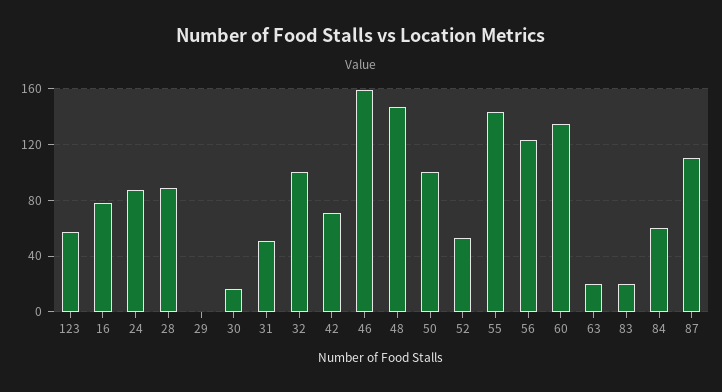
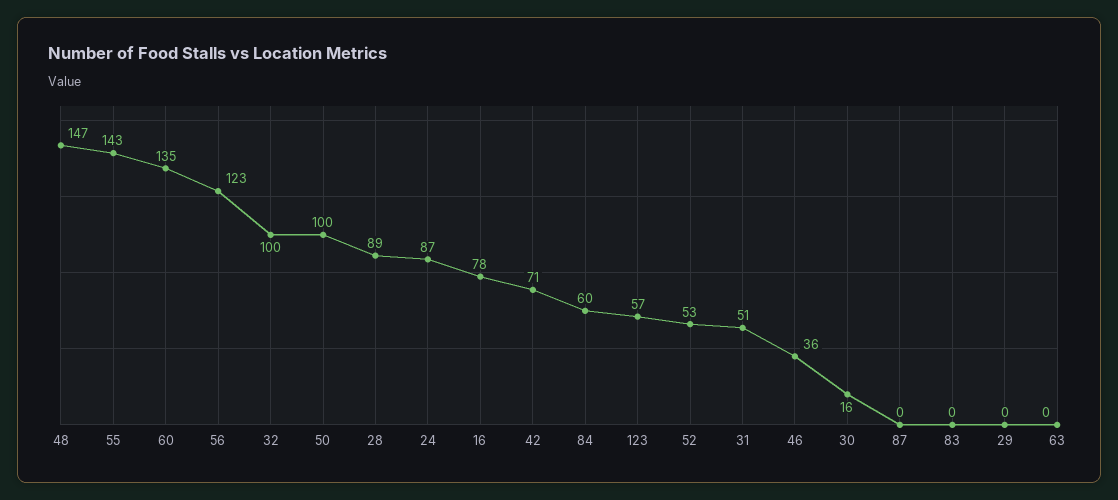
46: 160 -> 36
63: 20 -> 0
83: 20 -> 0
87: 110 -> 0

